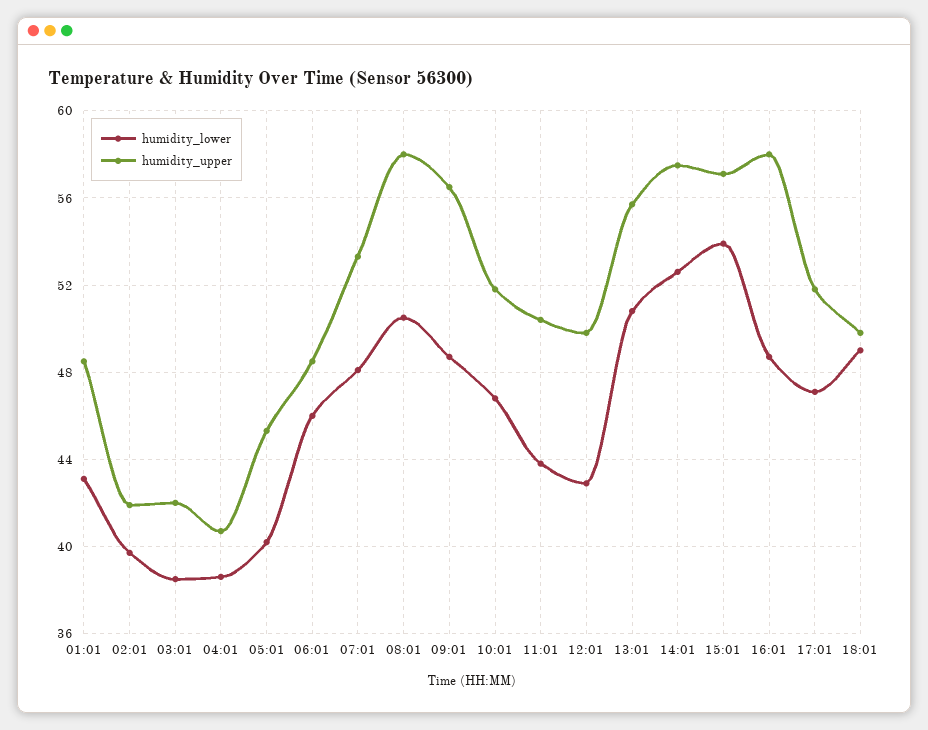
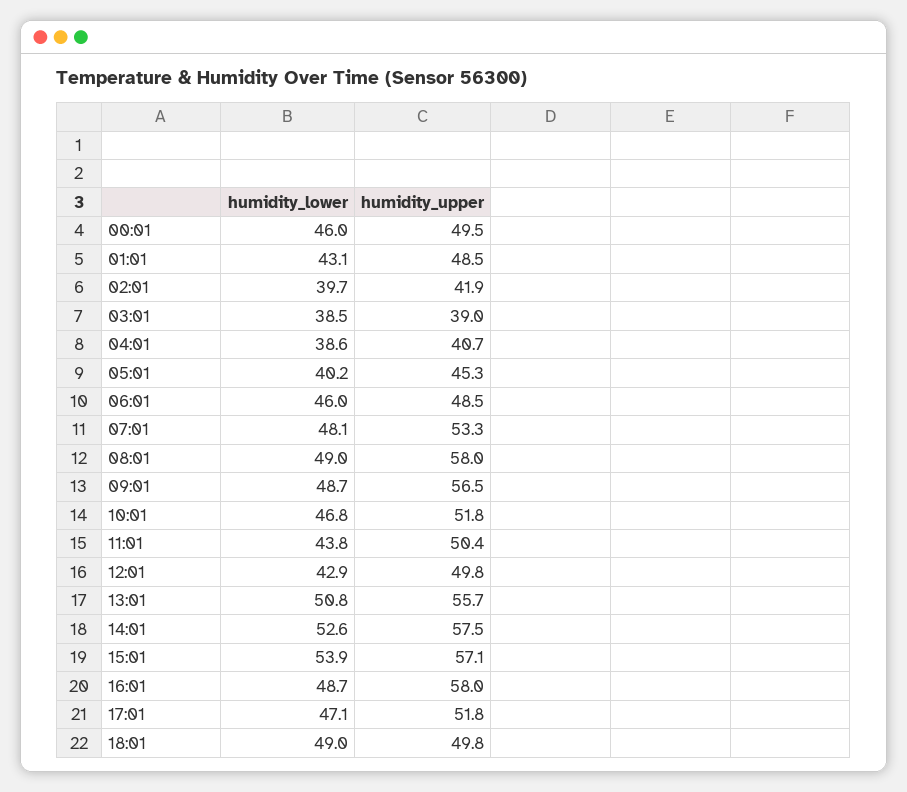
humidity_upper, 03:01: 42 -> 39
humidity_lower, 08:01: 50.5 -> 49
humidity_lower, 00:01: none -> 46
humidity_upper, 00:01: none -> 49.5

